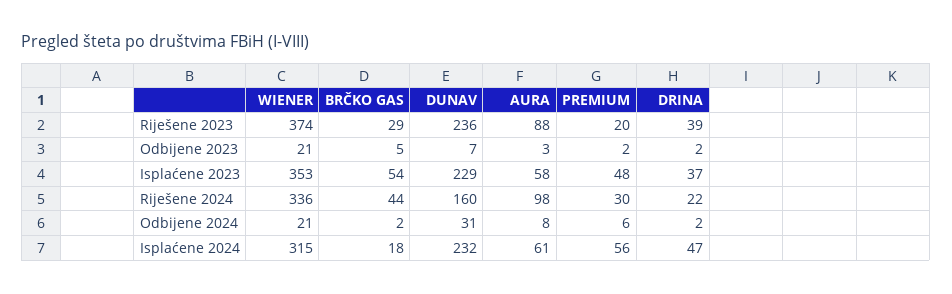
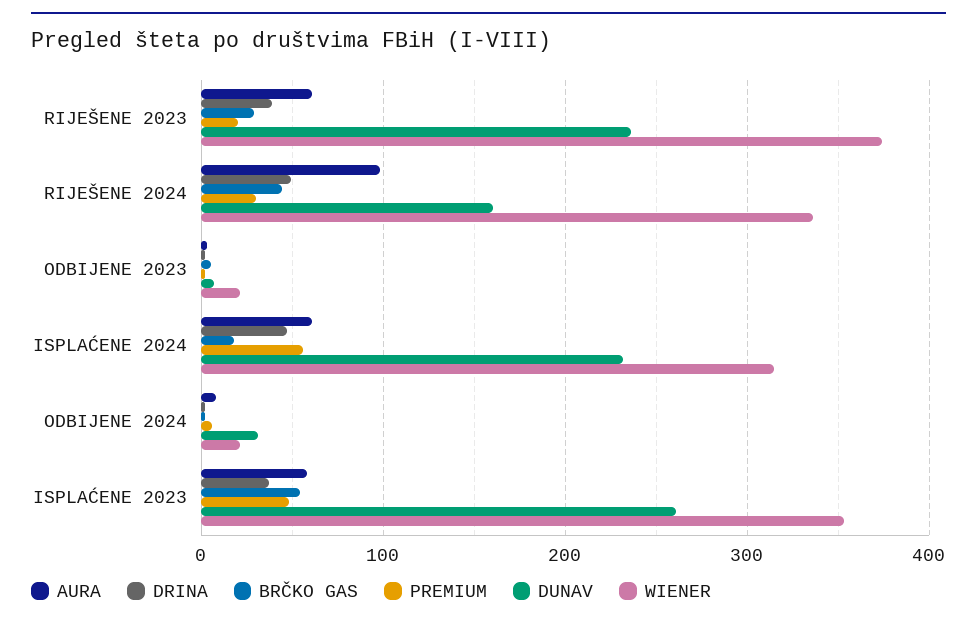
AURA, Riješene 2023: 88 -> 60
DUNAV, Isplaćene 2023: 229 -> 260
DRINA, Riješene 2024: 22 -> 50

